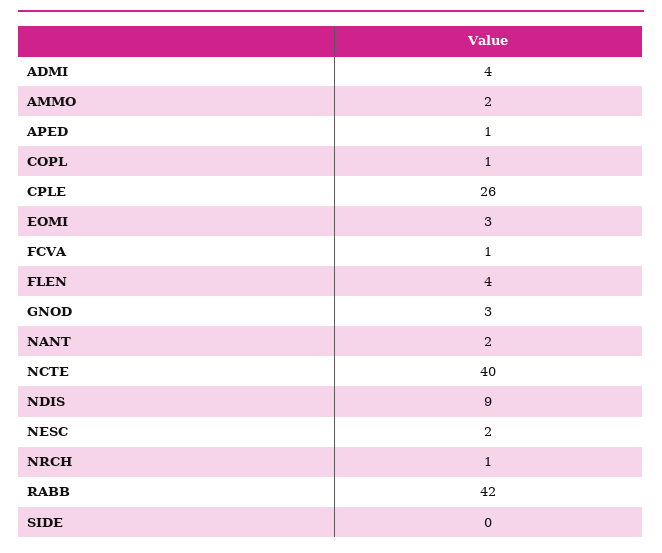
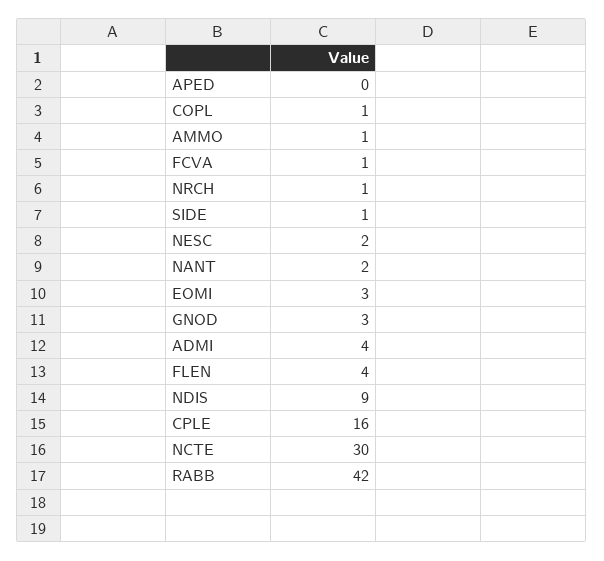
AMMO: 2 -> 1
APED: 1 -> 0
CPLE: 26 -> 16
NCTE: 40 -> 30
SIDE: 0 -> 1

